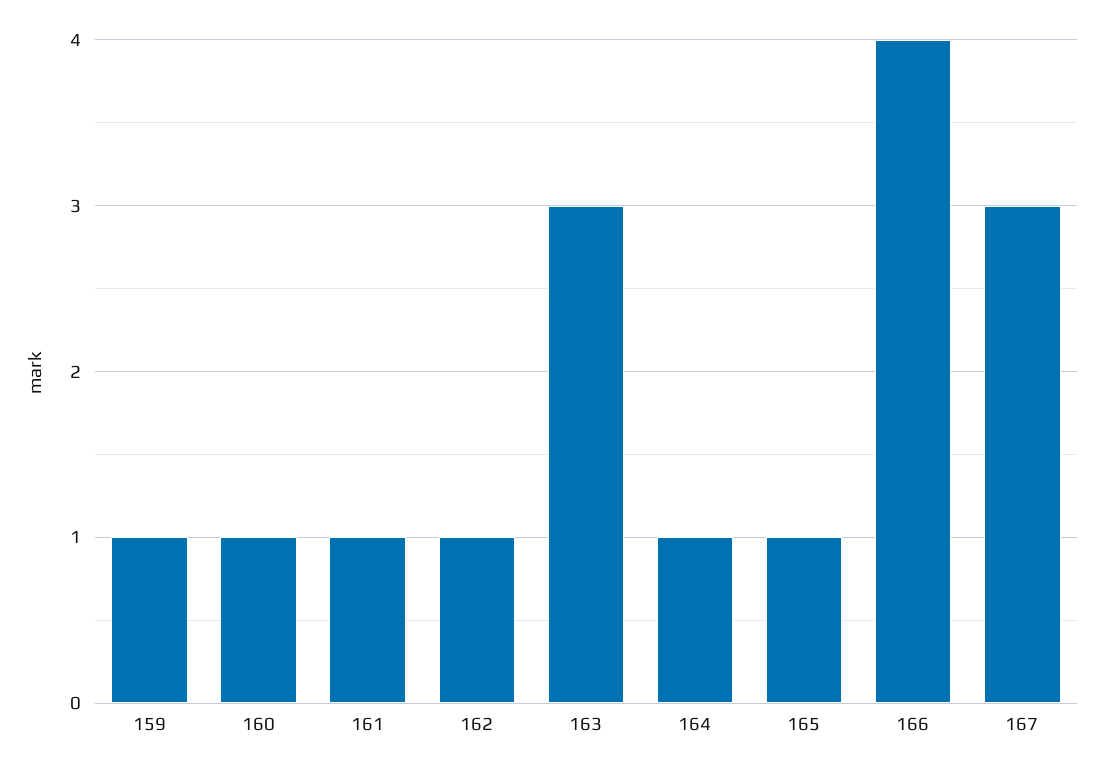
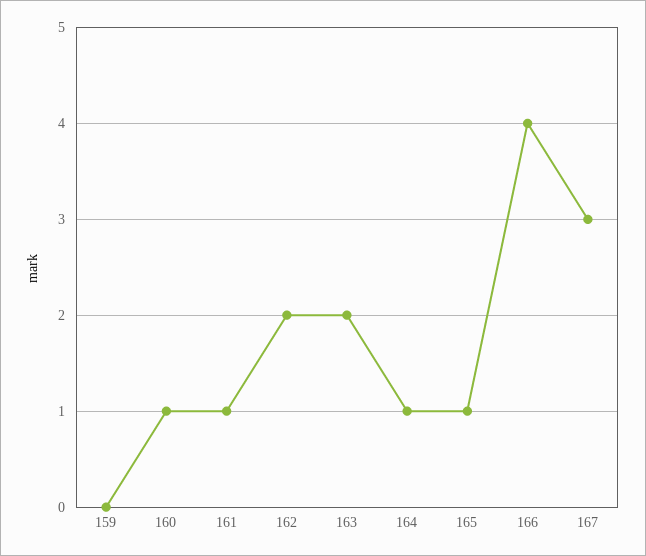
159: 1 -> 0
162: 1 -> 2
163: 3 -> 2

